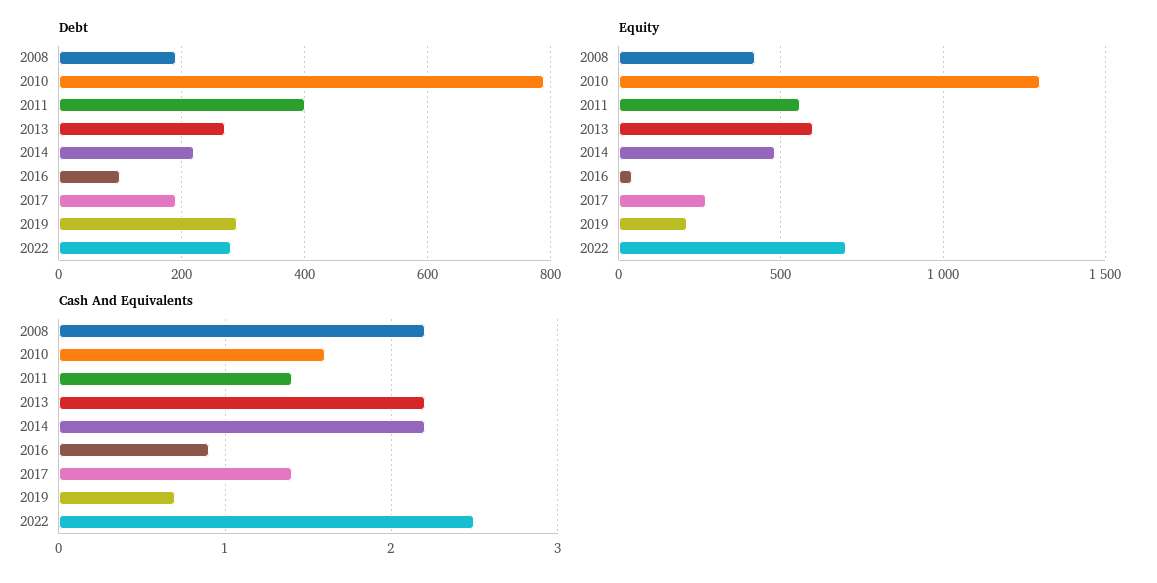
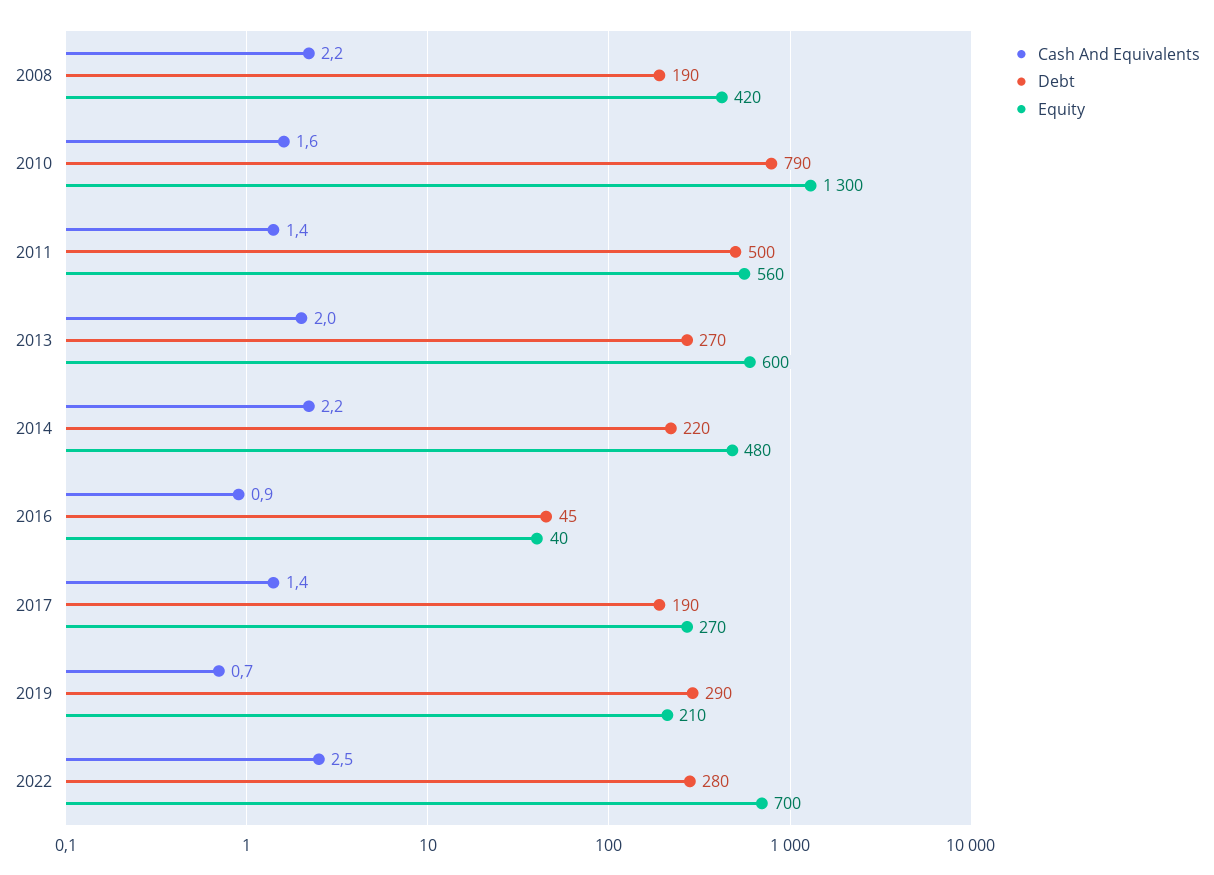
Debt, 2011: 400 -> 500
Debt, 2016: 100 -> 45
Cash And Equivalents, 2013: 2.2 -> 2

